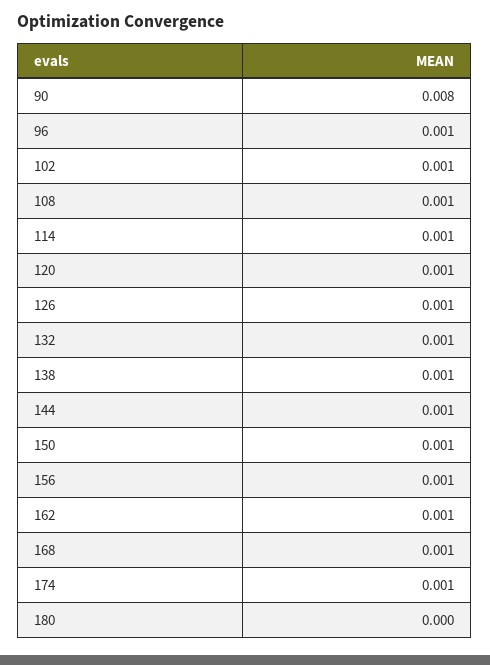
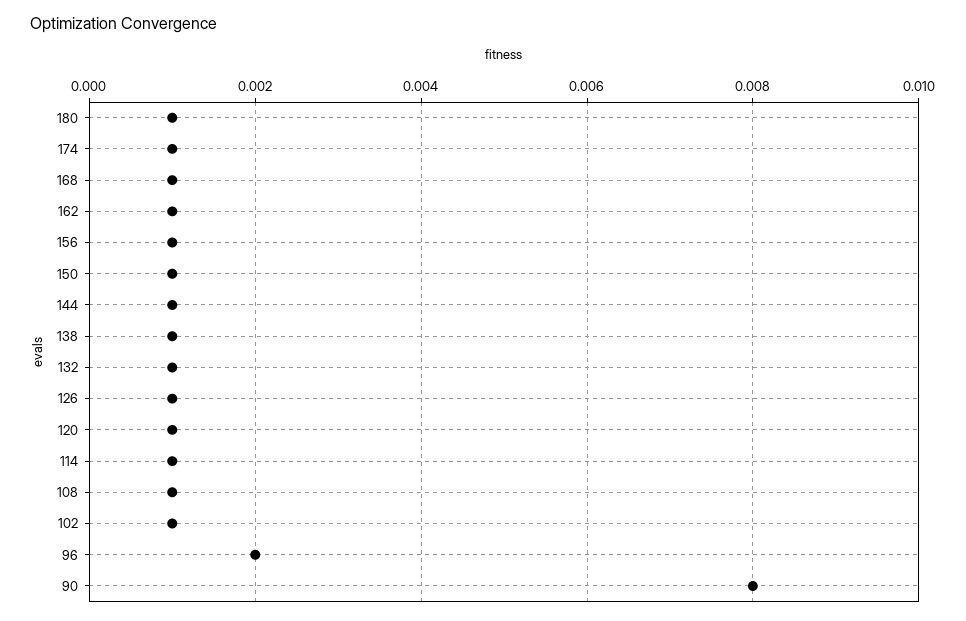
96: 0.001 -> 0.002
180: 0 -> 0.001

